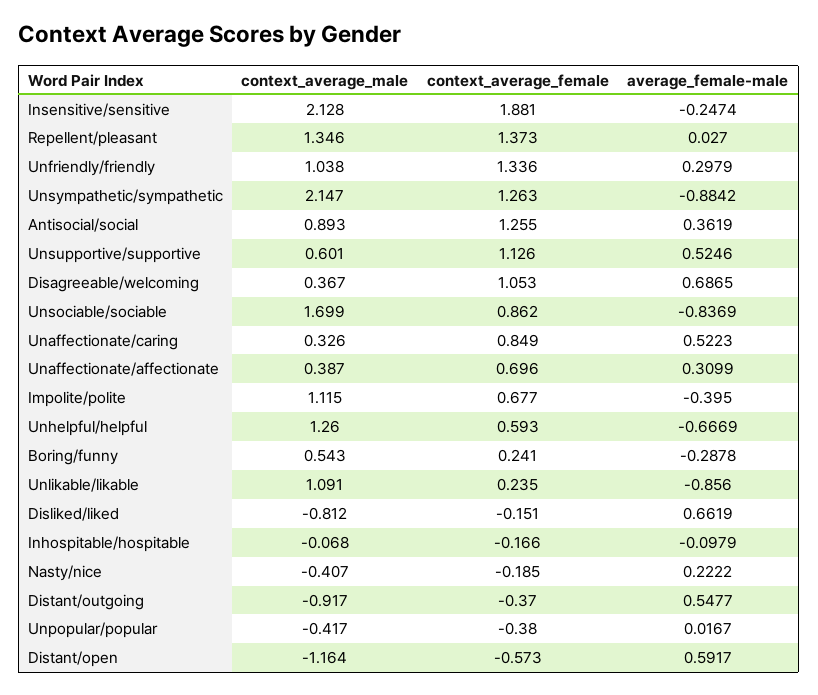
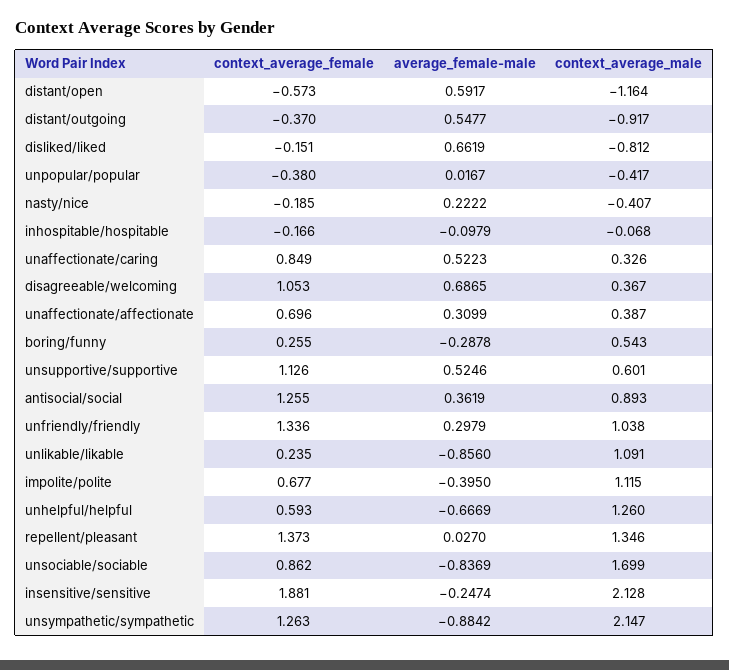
context_average_female, Boring/funny: 0.241 -> 0.255

